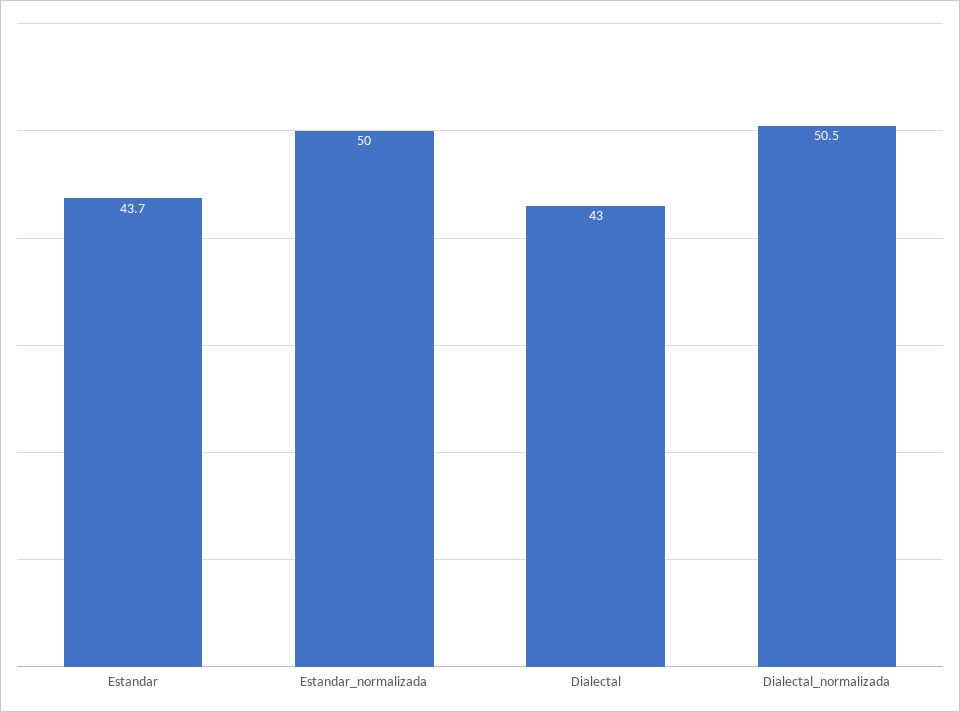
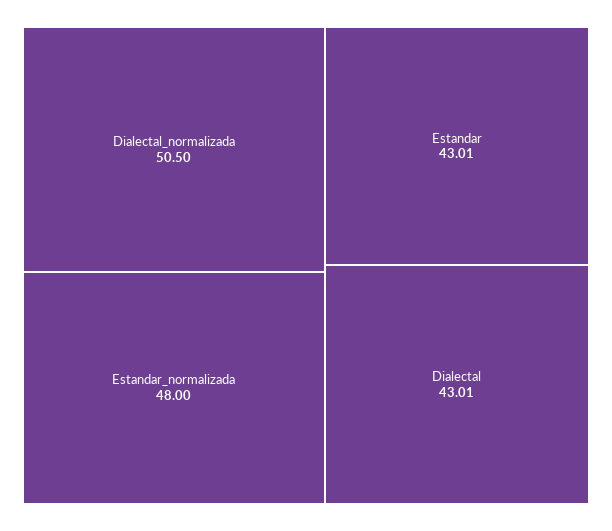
Estandar: 43.7 -> 43.01
Estandar_normalizada: 50 -> 48

